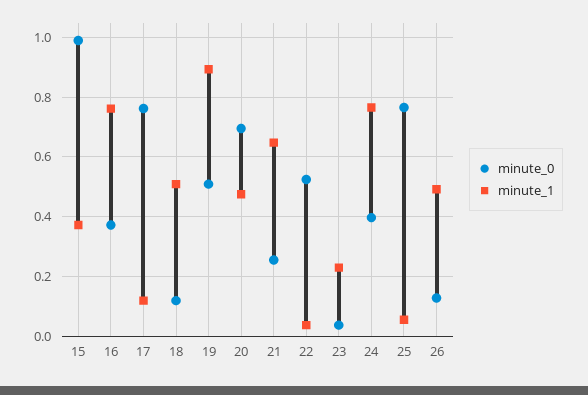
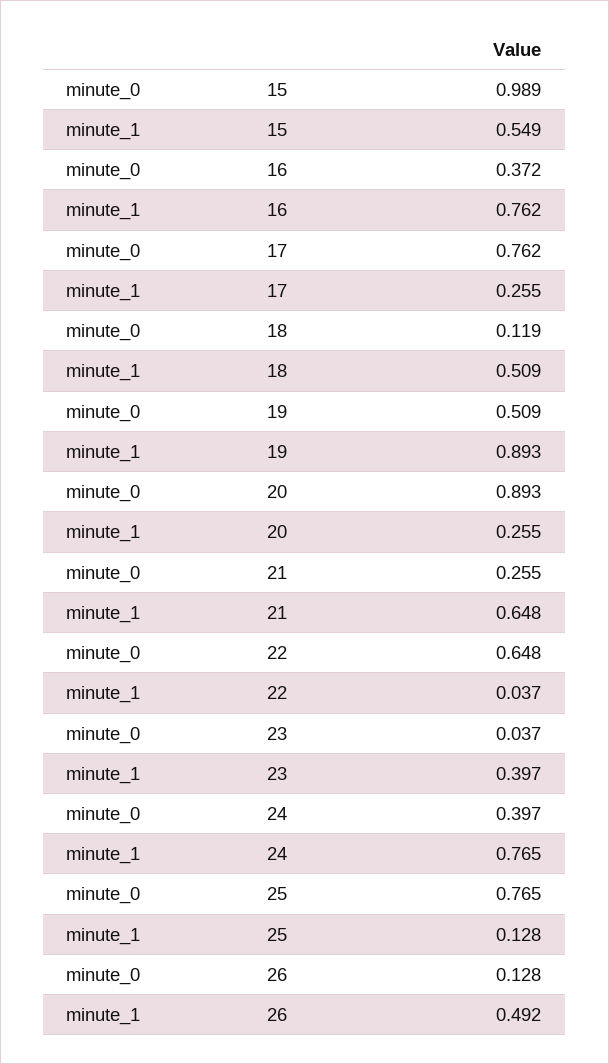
minute_1, 15: 0.375 -> 0.549
minute_1, 17: 0.125 -> 0.255
minute_0, 20: 0.7 -> 0.893
minute_1, 20: 0.475 -> 0.255
minute_0, 22: 0.525 -> 0.648
minute_1, 23: 0.225 -> 0.397
minute_1, 25: 0.05 -> 0.128

